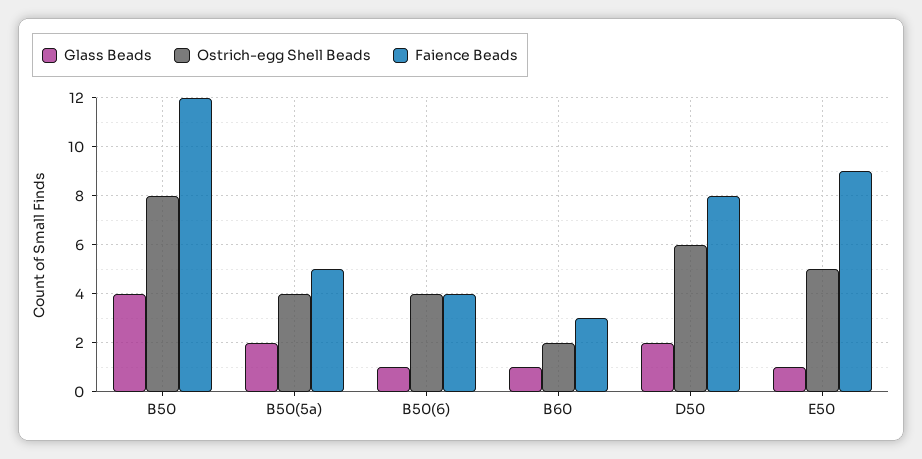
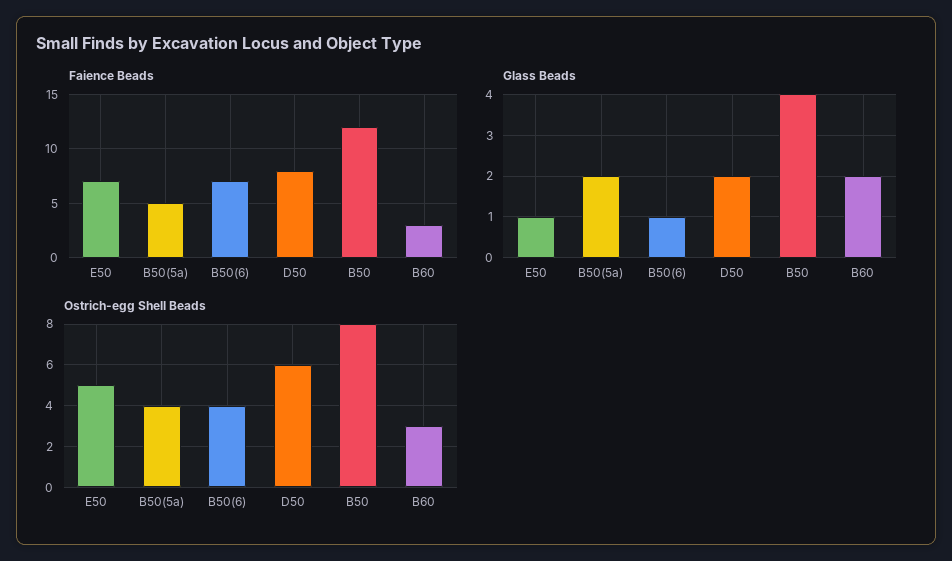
Faience Beads, B50(6): 4 -> 7
Glass Beads, B60: 1 -> 2
Ostrich-egg Shell Beads, B60: 2 -> 3
Faience Beads, E50: 9 -> 7

